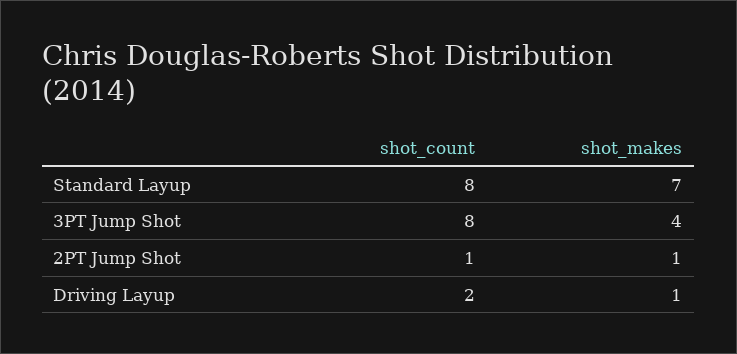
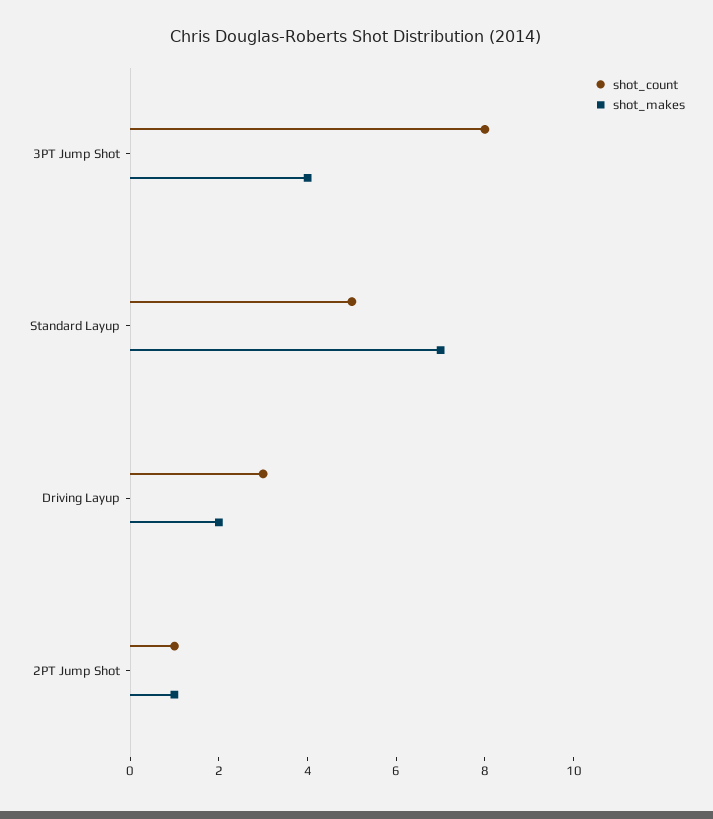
shot_count, Standard Layup: 8 -> 5
shot_count, Driving Layup: 2 -> 3
shot_makes, Driving Layup: 1 -> 2

